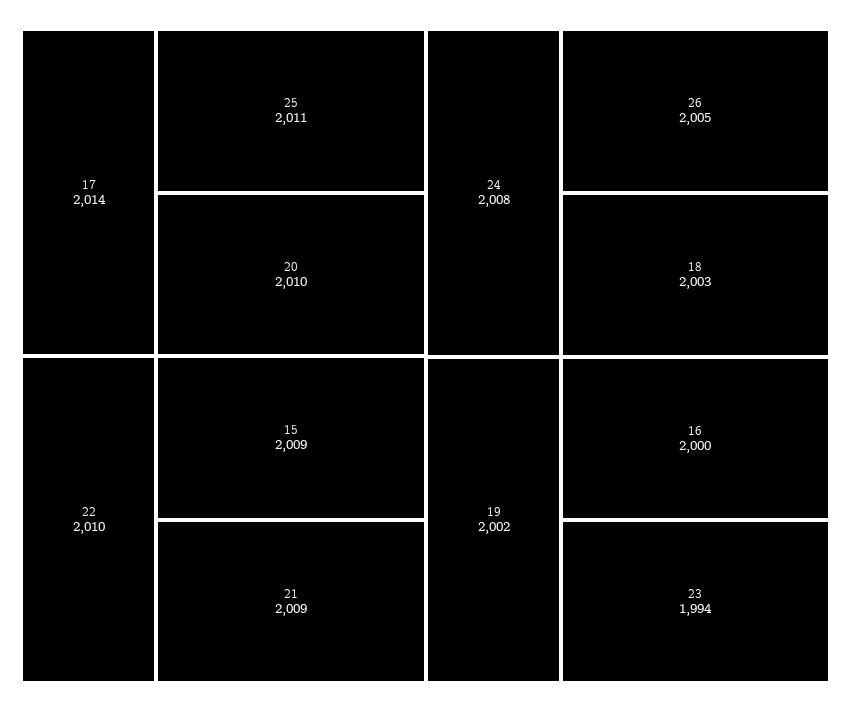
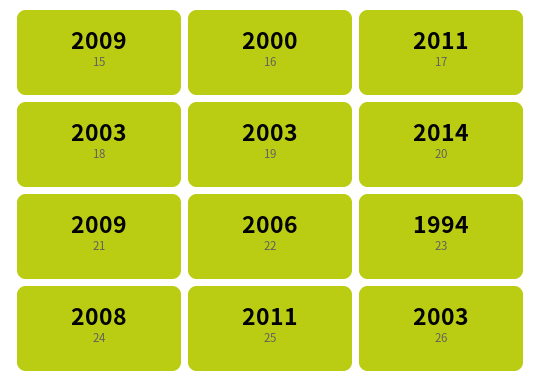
17: 2014 -> 2011
20: 2010 -> 2014
22: 2010 -> 2006
26: 2005 -> 2003
19: 2002 -> 2003

